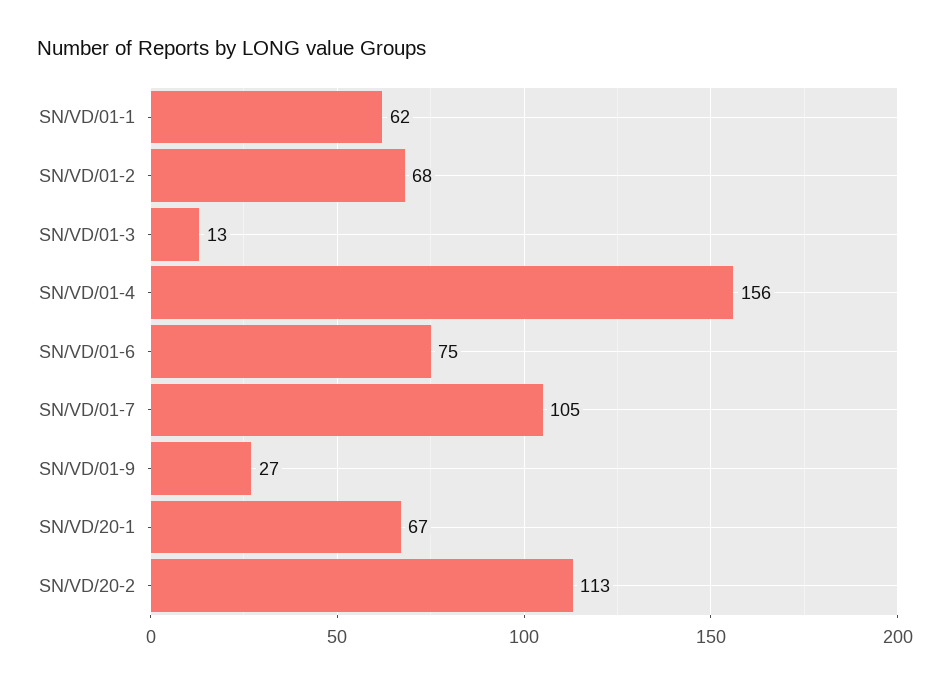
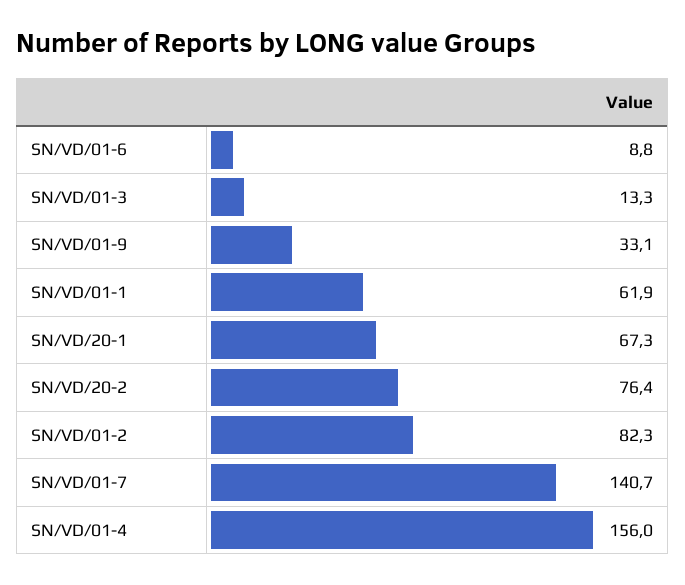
SN/VD/01-2: 68 -> 82.3
SN/VD/01-6: 75 -> 8.8
SN/VD/01-7: 105 -> 140.7
SN/VD/01-9: 27 -> 33.1
SN/VD/20-2: 113 -> 76.4

